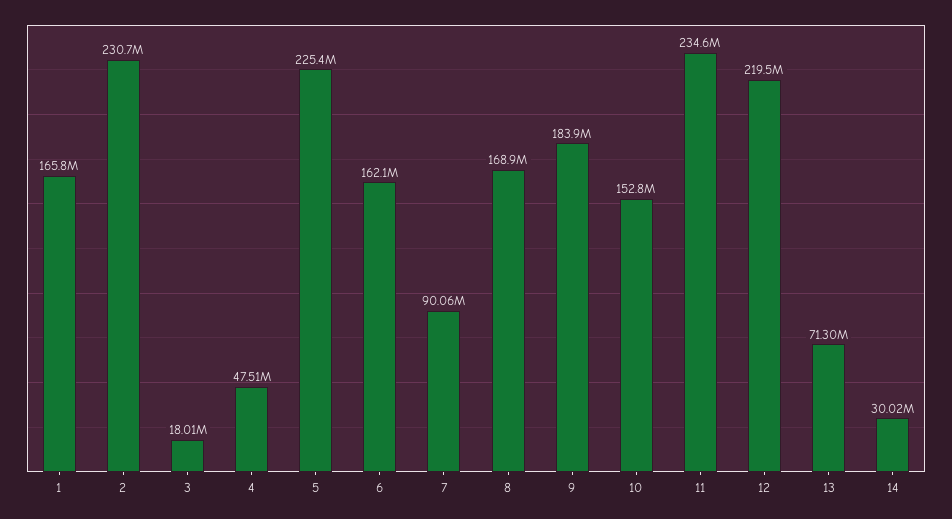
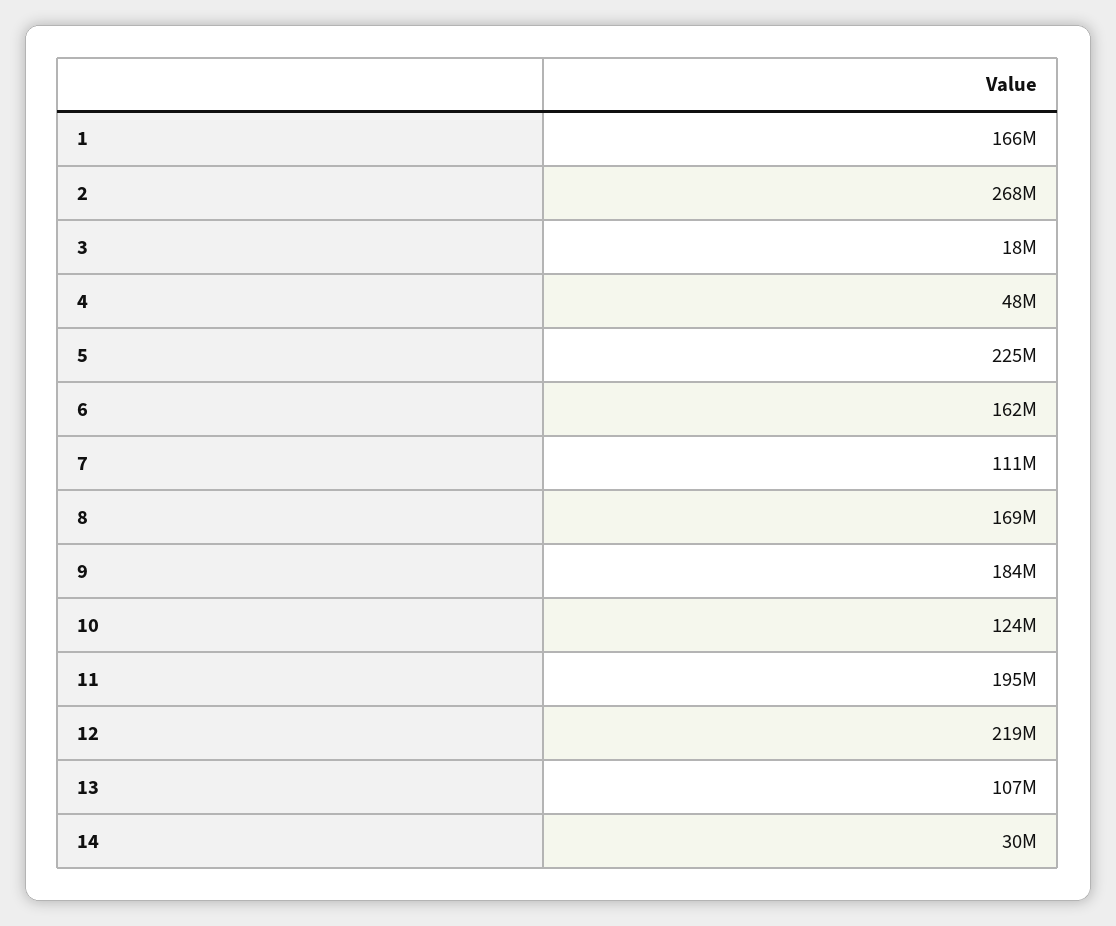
2: 230700000 -> 268000000
7: 90060000 -> 111000000
10: 152800000 -> 124000000
11: 234600000 -> 195000000
13: 71300000 -> 107000000

